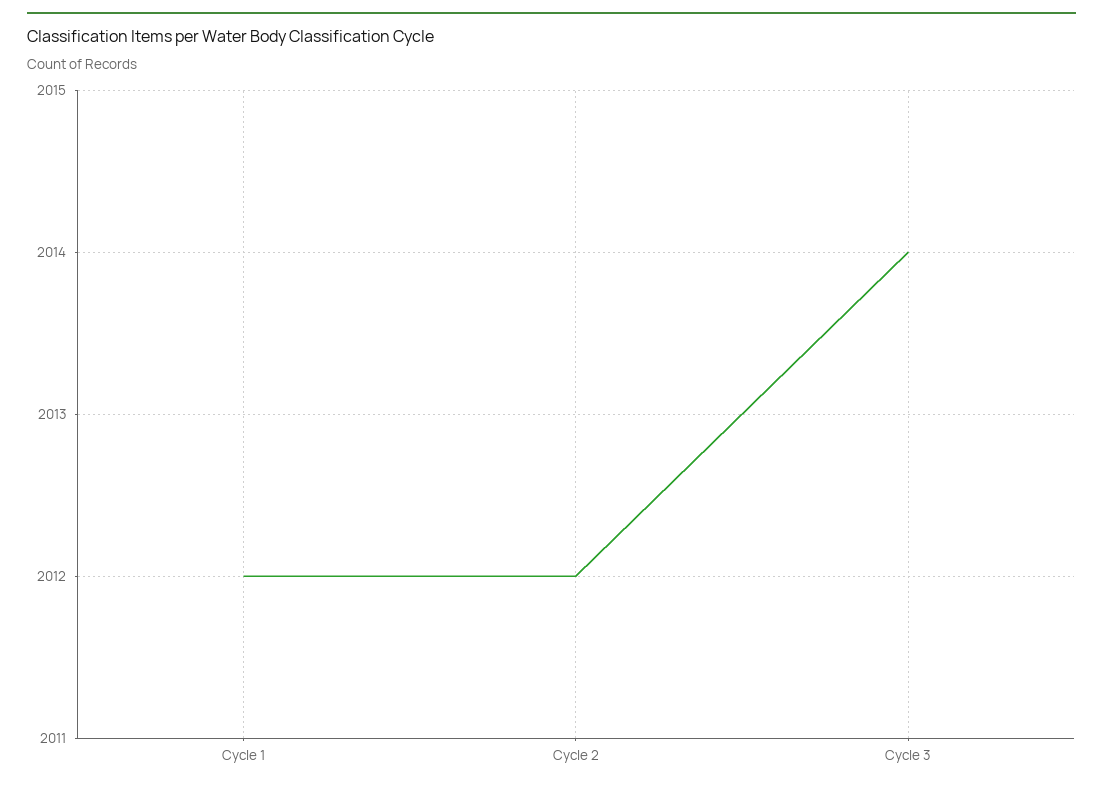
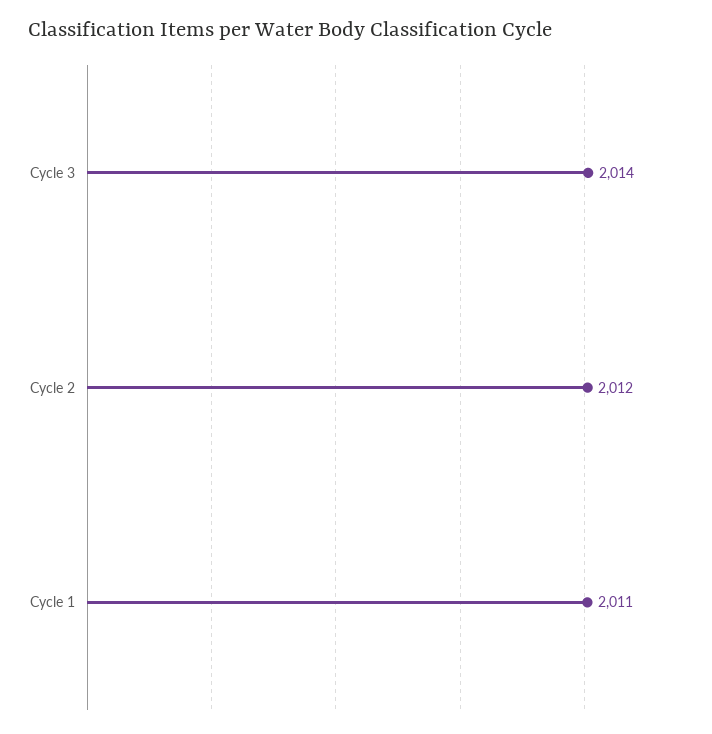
Cycle 1: 2012 -> 2011

